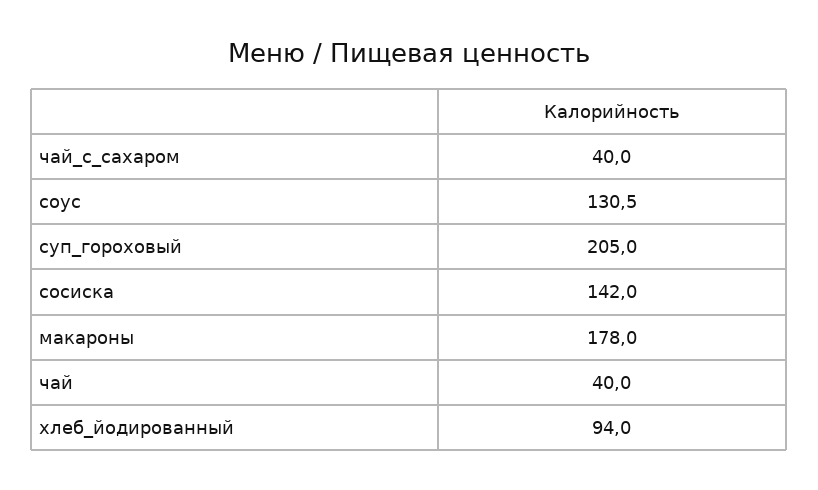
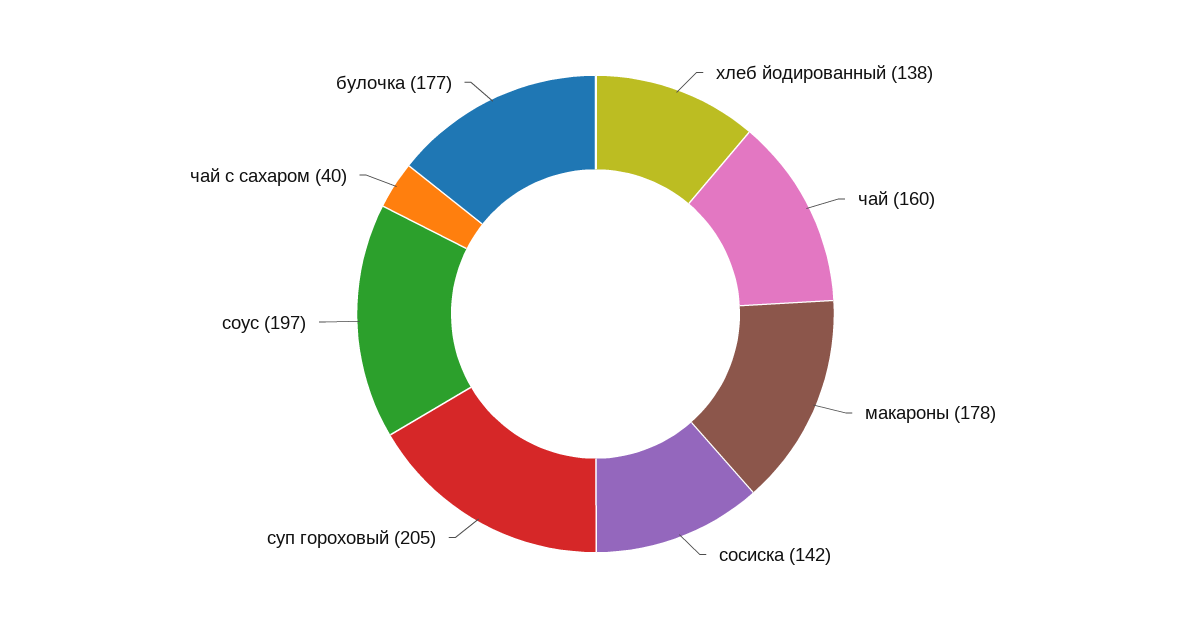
соус: 130.5 -> 197
чай: 40 -> 160
хлеб_йодированный: 94 -> 138
булочка: none -> 177

